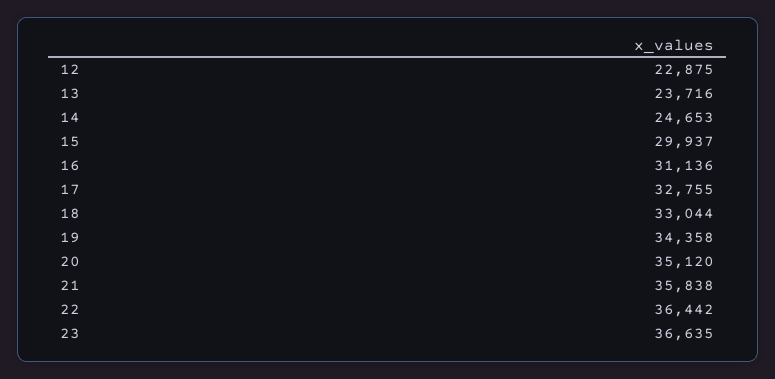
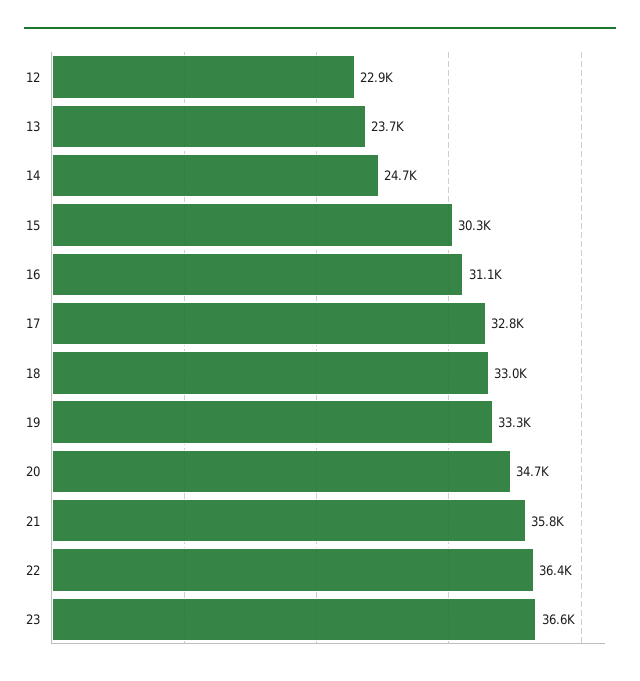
15: 29937 -> 30300
19: 34358 -> 33300
20: 35120 -> 34700

